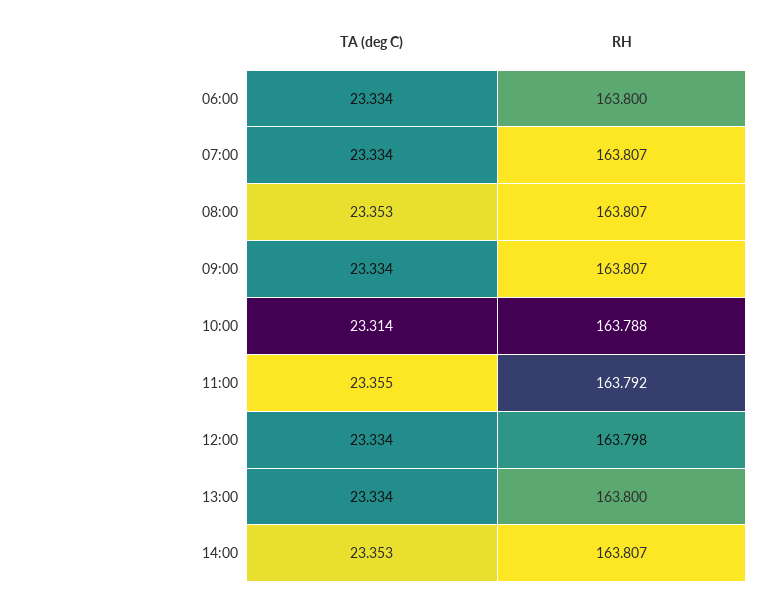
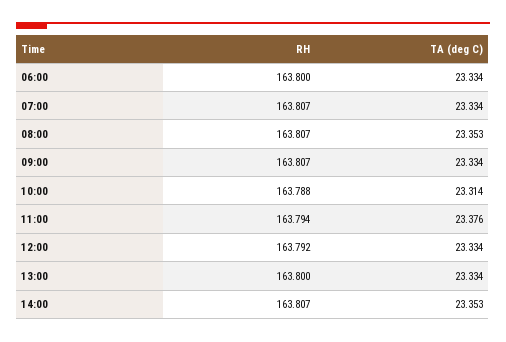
TA (deg C), 11:00: 23.355 -> 23.376
RH, 11:00: 163.792 -> 163.794
RH, 12:00: 163.798 -> 163.792

